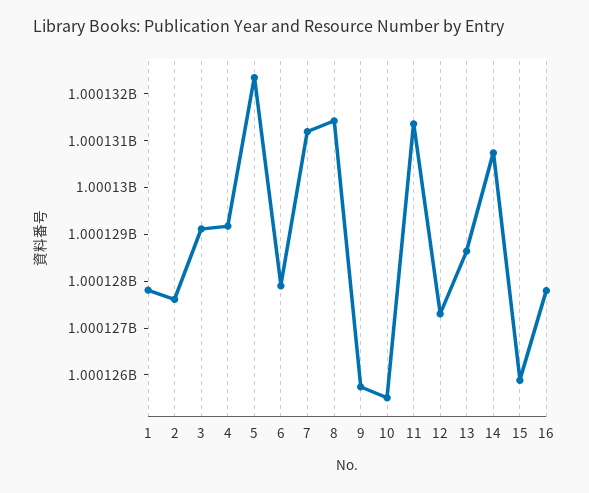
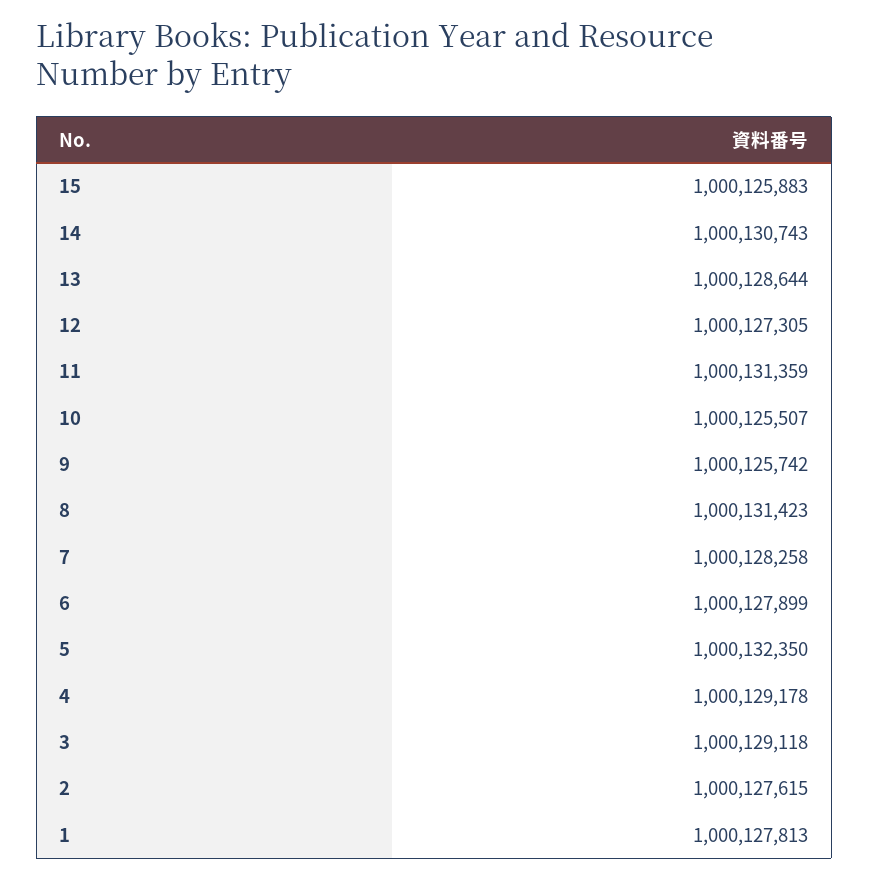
7: 1000131200 -> 1000128258
16: 1000127800 -> none

